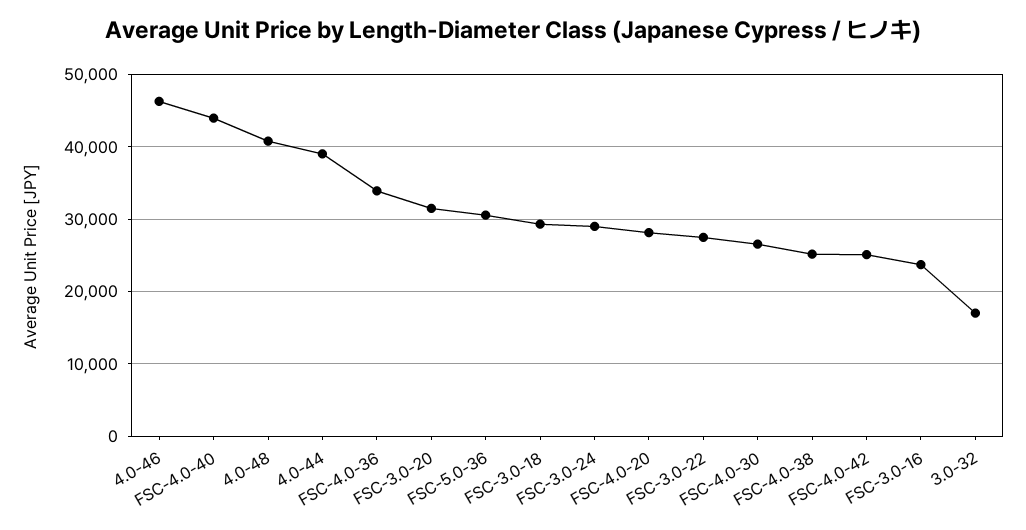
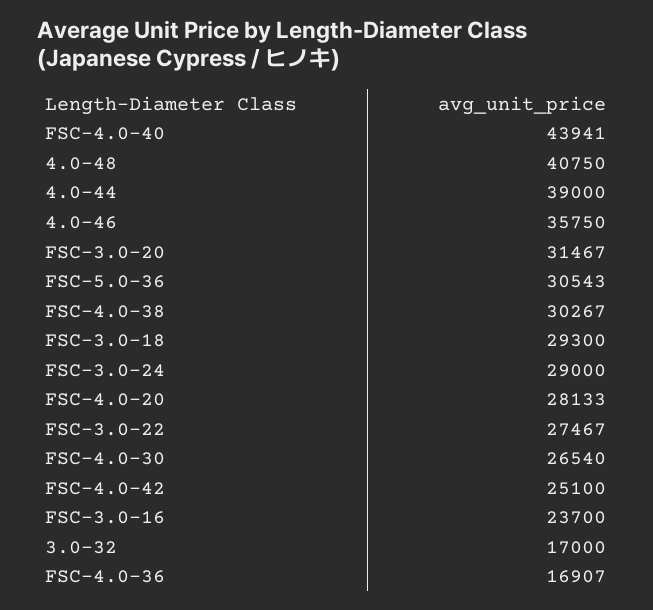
4.0-46: 46000 -> 35750
FSC-4.0-36: 34000 -> 16907
FSC-4.0-38: 25000 -> 30267

